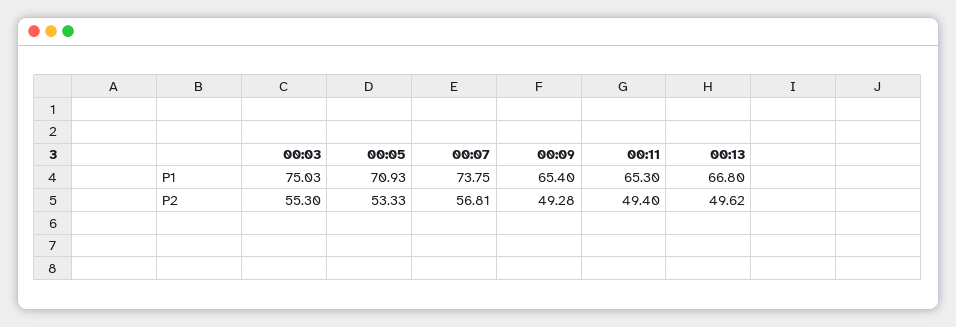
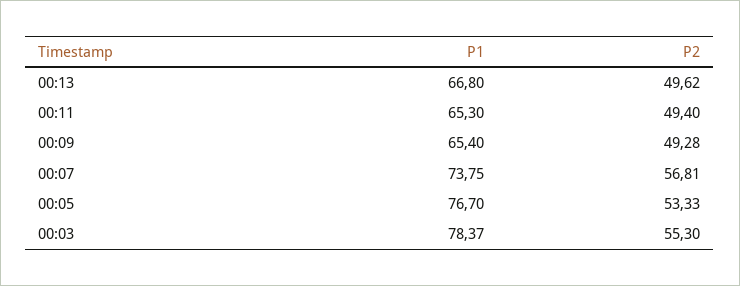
00:03, P1: 75.03 -> 78.37
00:05, P1: 70.93 -> 76.7

